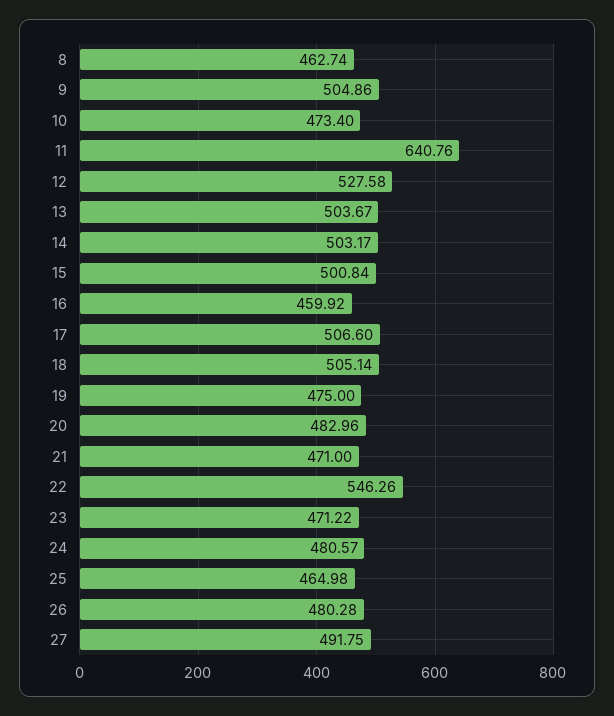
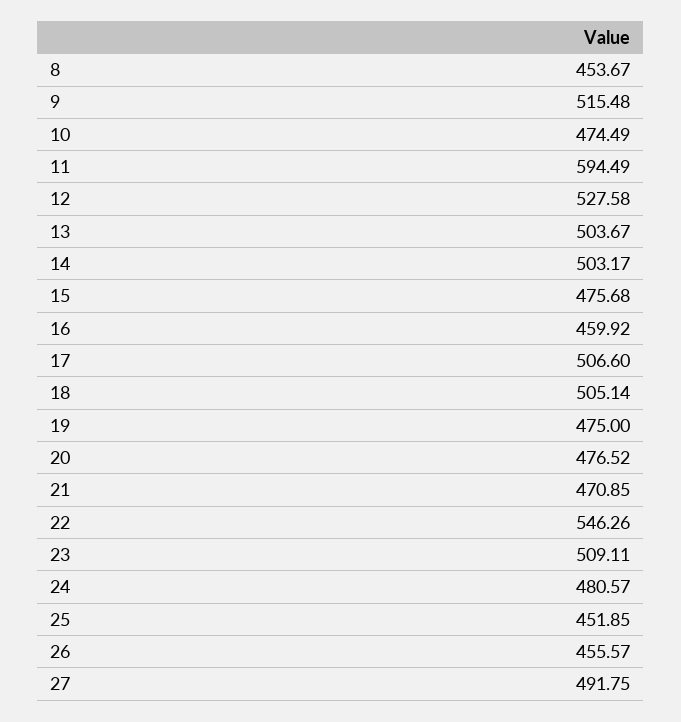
8: 462.74 -> 453.67
9: 504.86 -> 515.48
10: 473.4 -> 474.49
11: 640.76 -> 594.49
15: 500.84 -> 475.68
20: 482.96 -> 476.52
21: 471 -> 470.85
23: 471.22 -> 509.11
25: 464.98 -> 451.85
26: 480.28 -> 455.57

